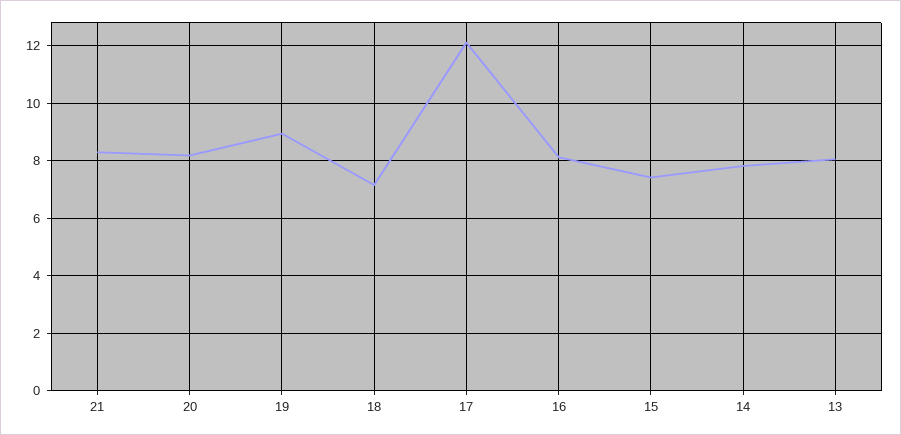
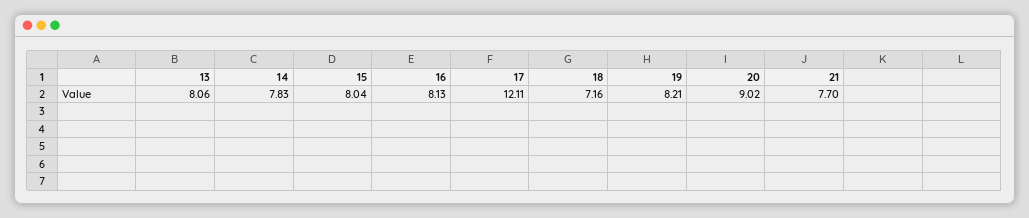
21: 8.25 -> 7.7
20: 8.25 -> 9.02
19: 9 -> 8.21
15: 7.5 -> 8.04

